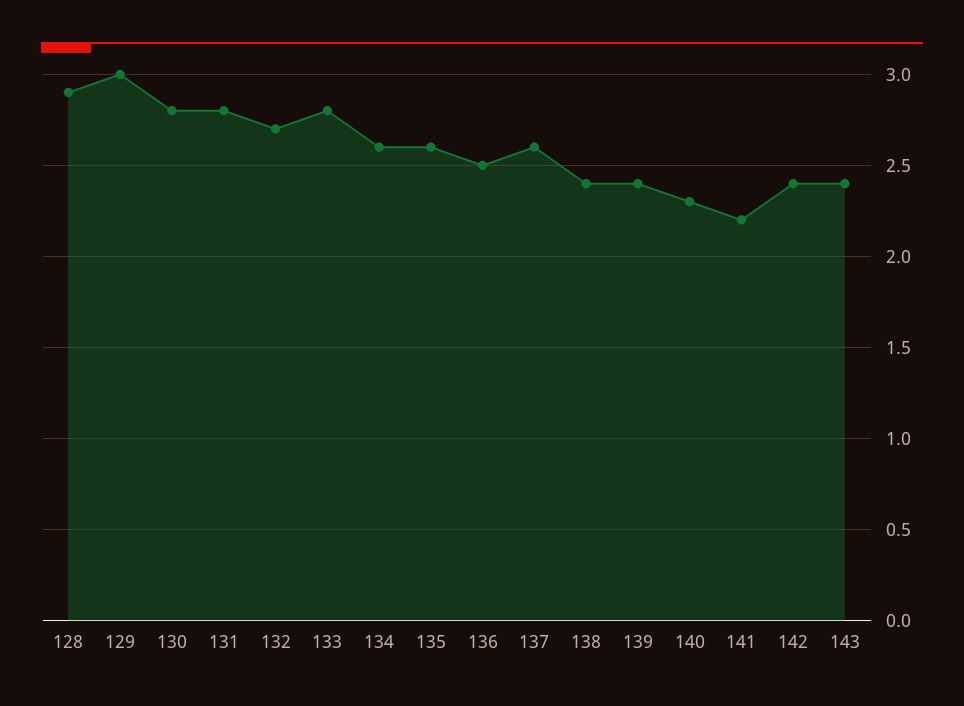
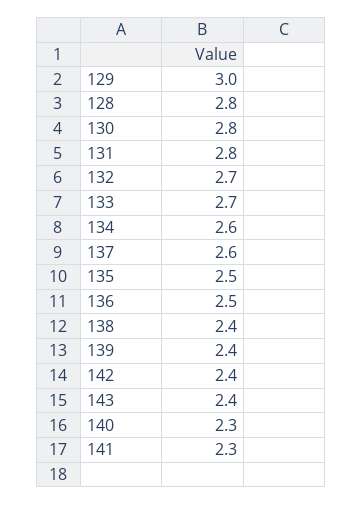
128: 2.9 -> 2.8
133: 2.8 -> 2.7
135: 2.6 -> 2.5
141: 2.2 -> 2.3

